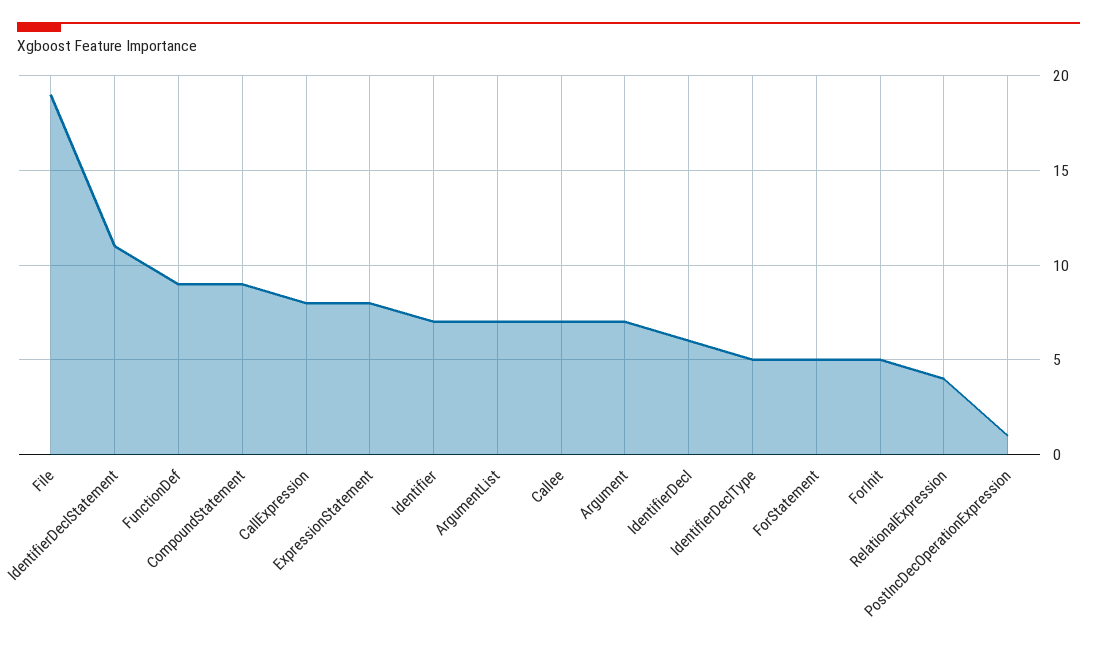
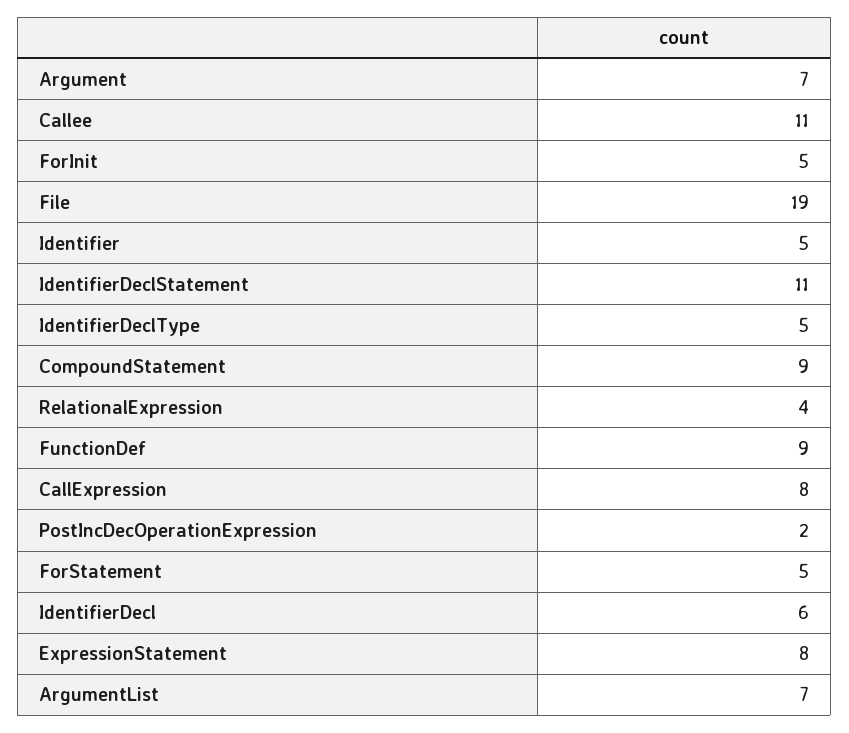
Identifier: 7 -> 5
Callee: 7 -> 11
PostIncDecOperationExpression: 1 -> 2

